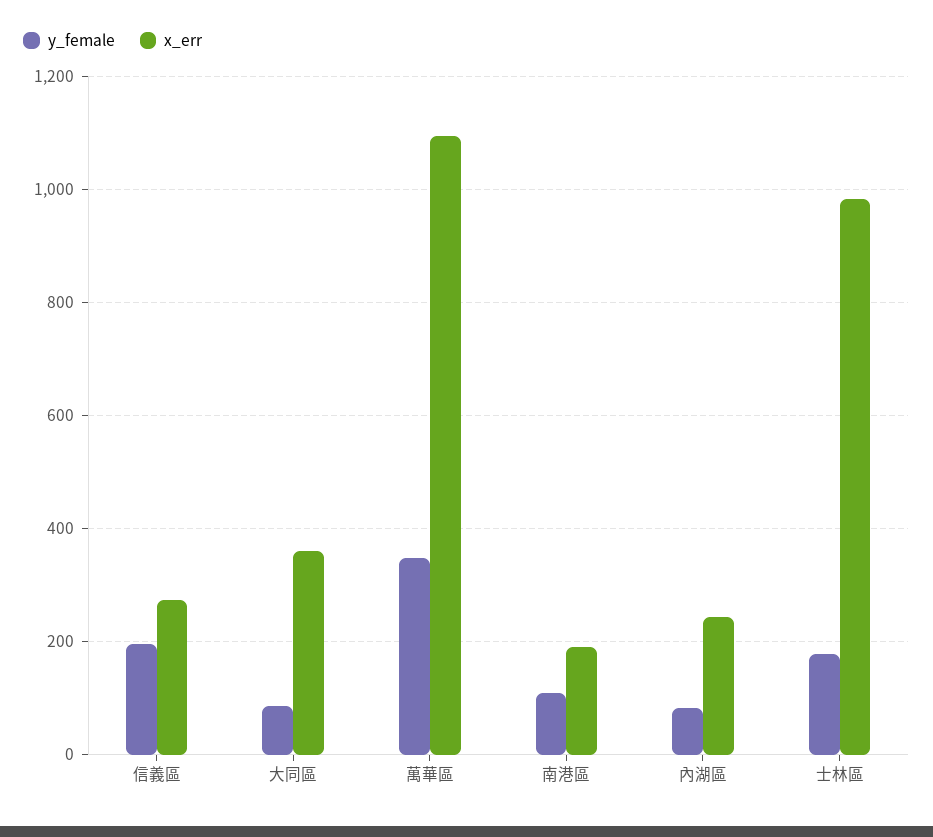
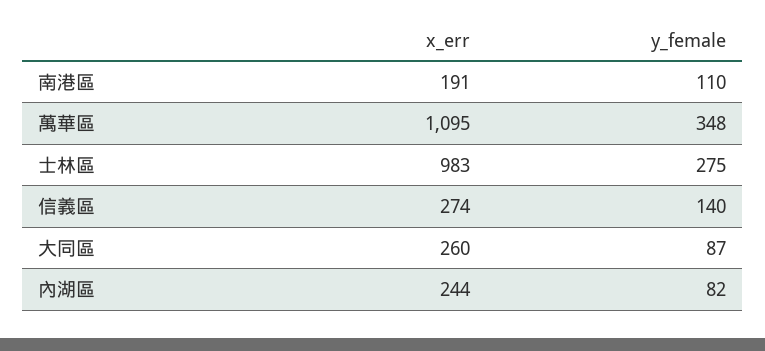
y_female, 信義區: 200 -> 140
x_err, 大同區: 360 -> 260
y_female, 士林區: 180 -> 275

